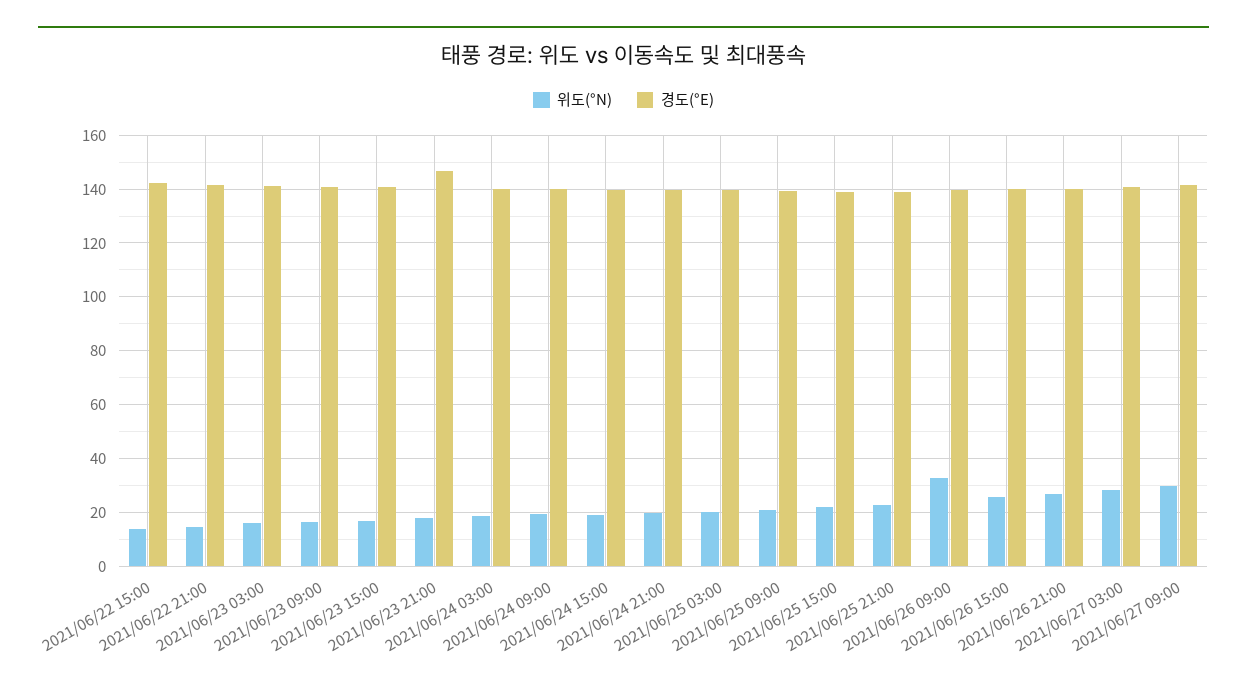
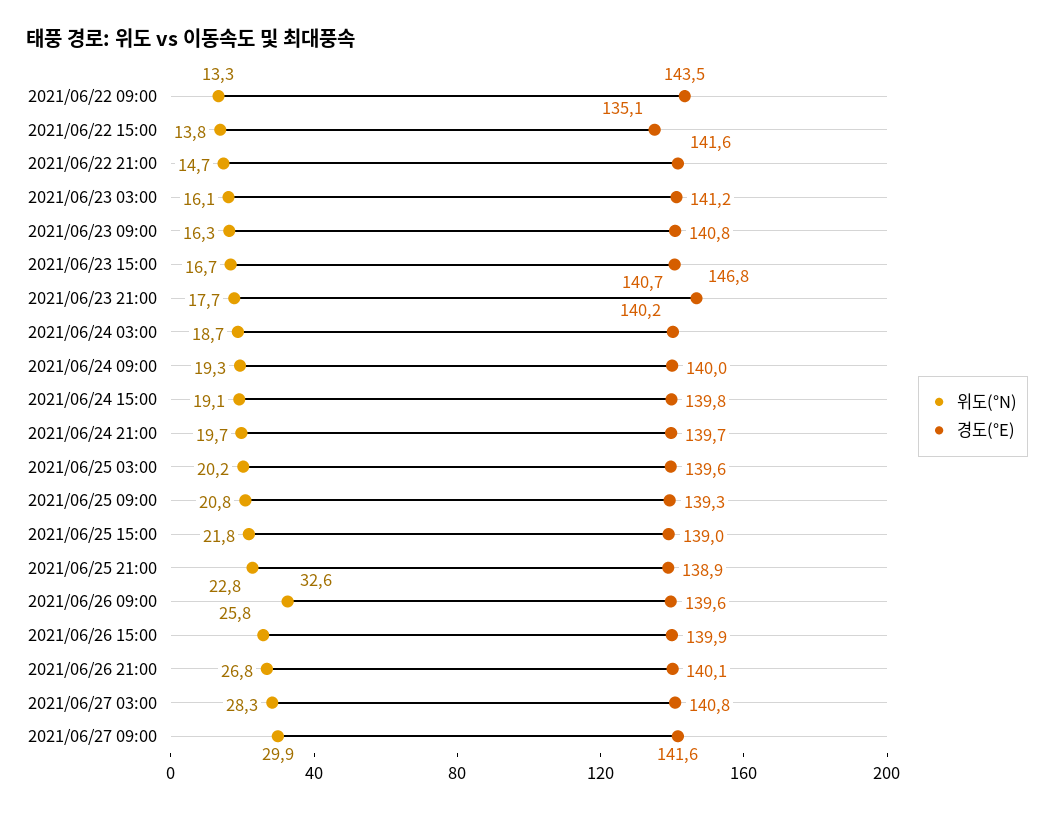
경도(°E), 2021/06/22 15:00: 142.5 -> 135.1
위도(°N), 2021/06/22 09:00: none -> 13.3
경도(°E), 2021/06/22 09:00: none -> 143.5

